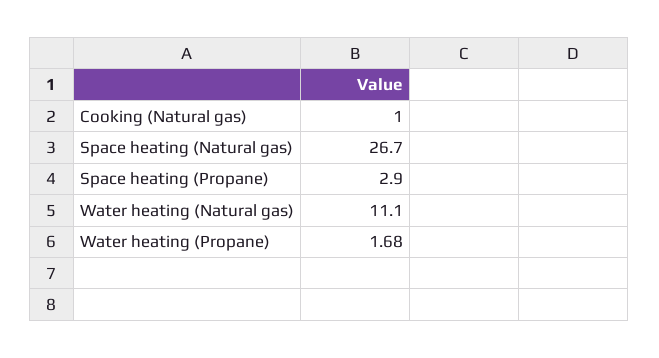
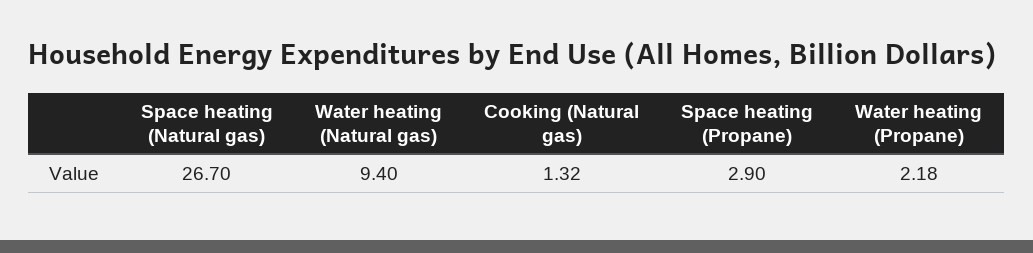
Cooking (Natural gas): 1 -> 1.32
Water heating (Natural gas): 11.1 -> 9.4
Water heating (Propane): 1.68 -> 2.18

